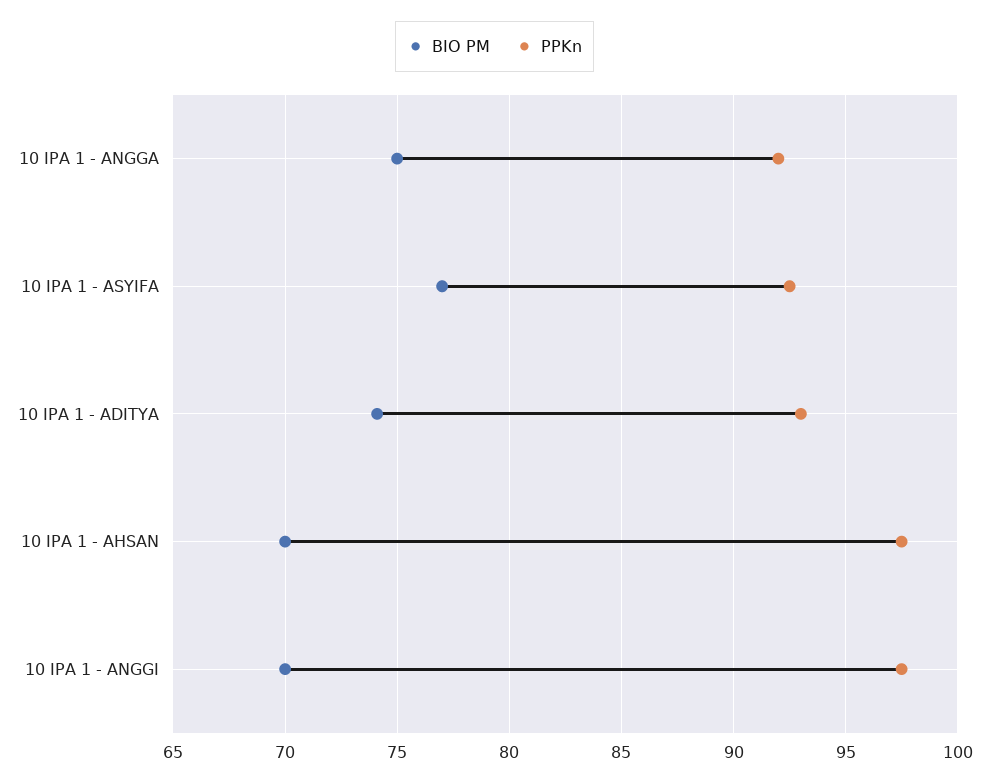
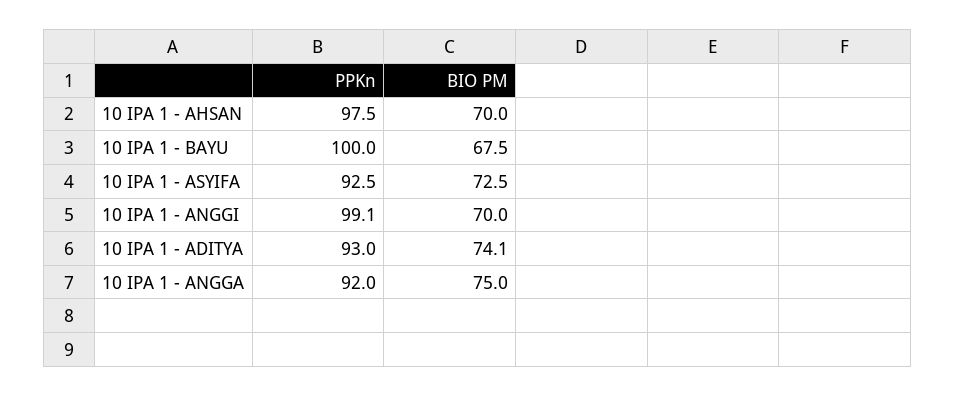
BIO PM, 10 IPA 1 - ASYIFA: 77 -> 72.5
PPKn, 10 IPA 1 - ANGGI: 97.5 -> 99.1
PPKn, 10 IPA 1 - BAYU: none -> 100
BIO PM, 10 IPA 1 - BAYU: none -> 67.5

